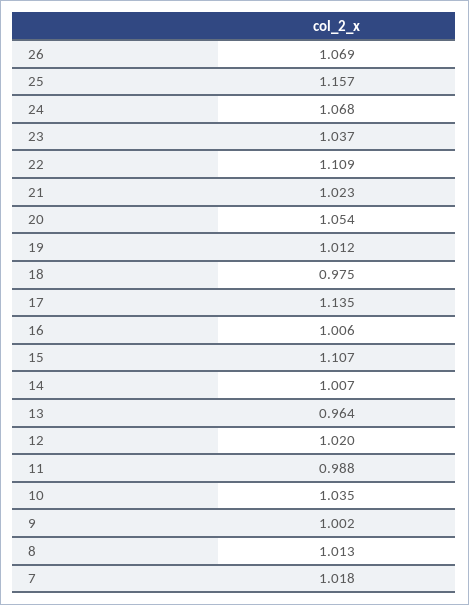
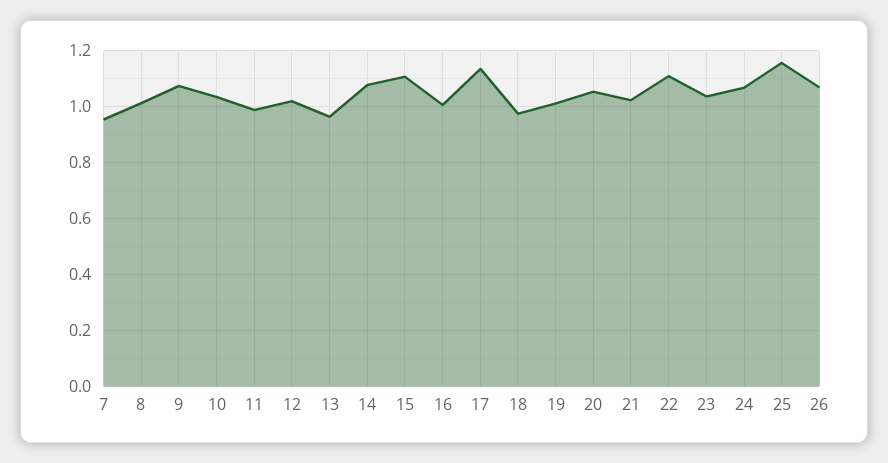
14: 1.007 -> 1.075
9: 1.002 -> 1.075
7: 1.018 -> 0.95

